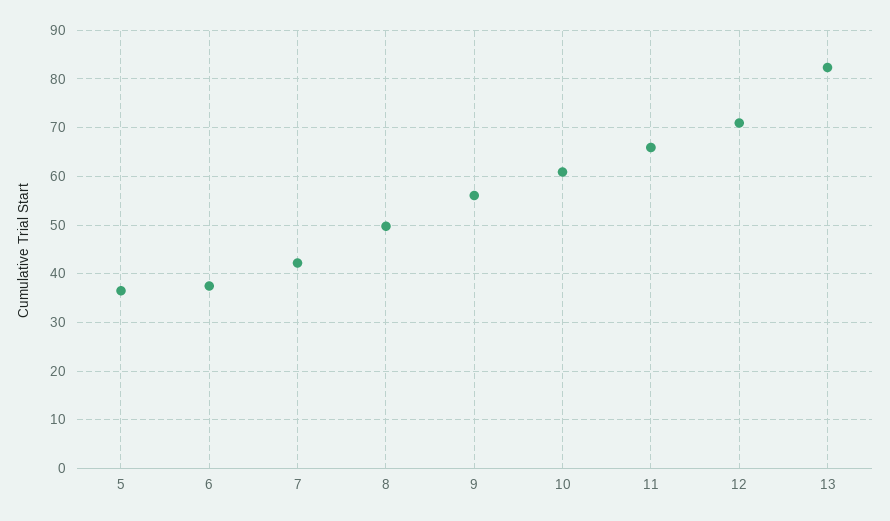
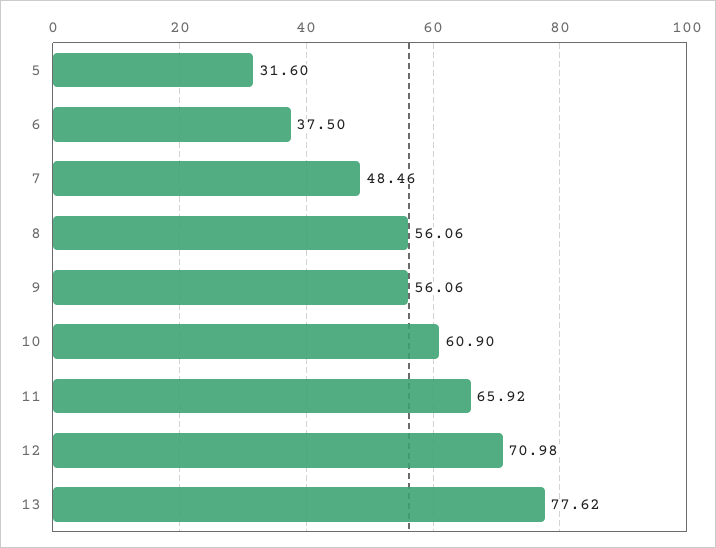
5: 36 -> 31.6
7: 42 -> 48.46
8: 50 -> 56.06
13: 82 -> 77.62

